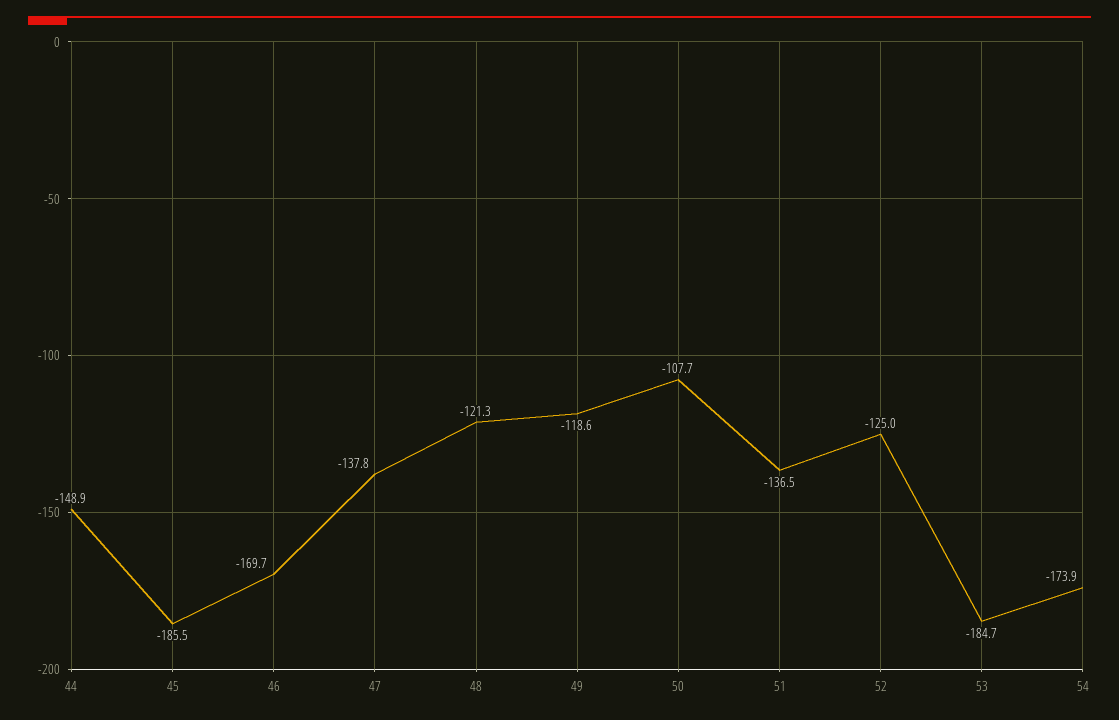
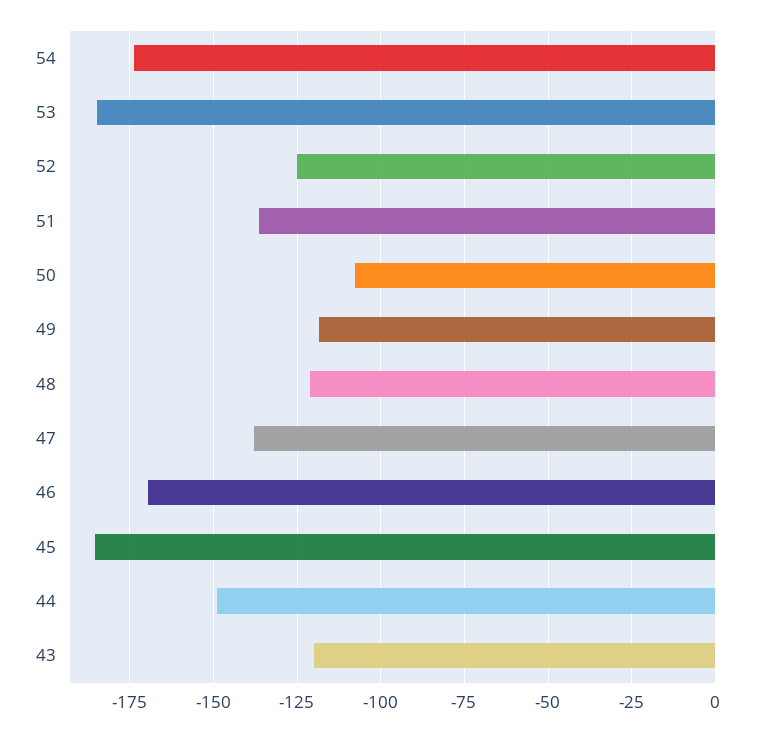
43: none -> -120

